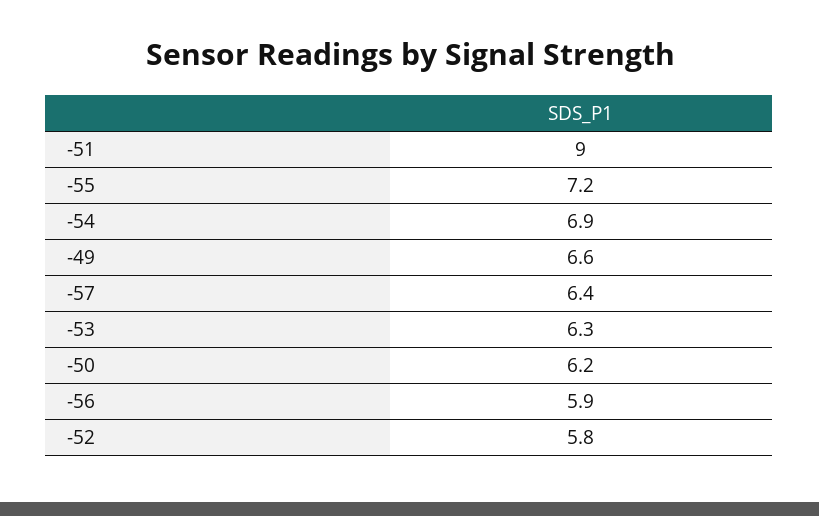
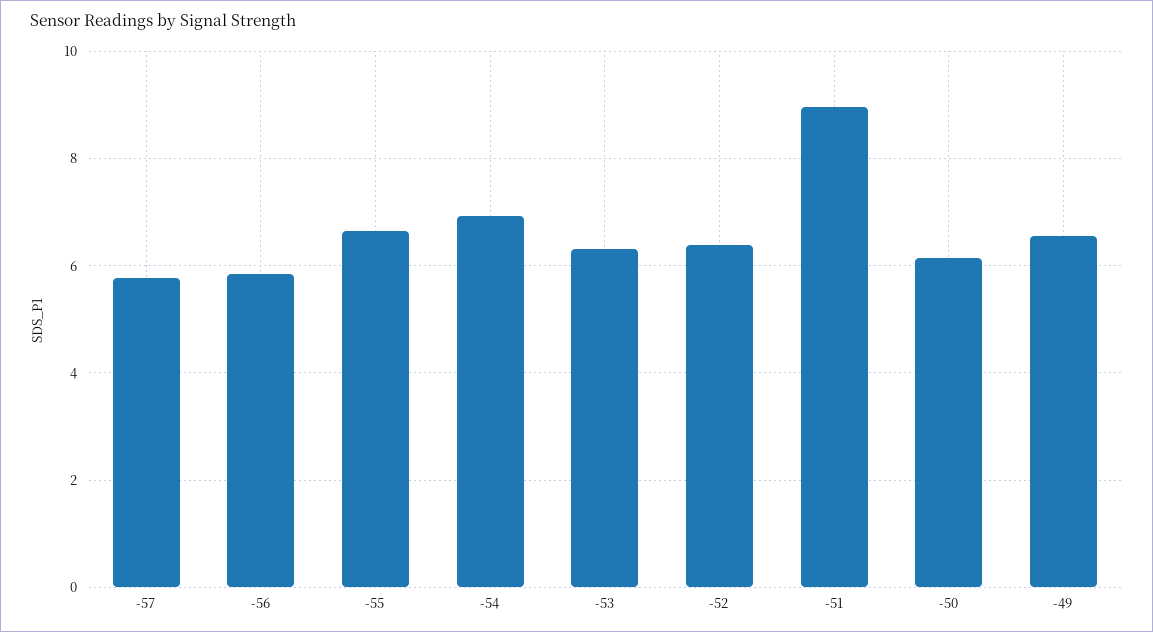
-55: 7.2 -> 6.6
-57: 6.4 -> 5.8
-52: 5.8 -> 6.4

